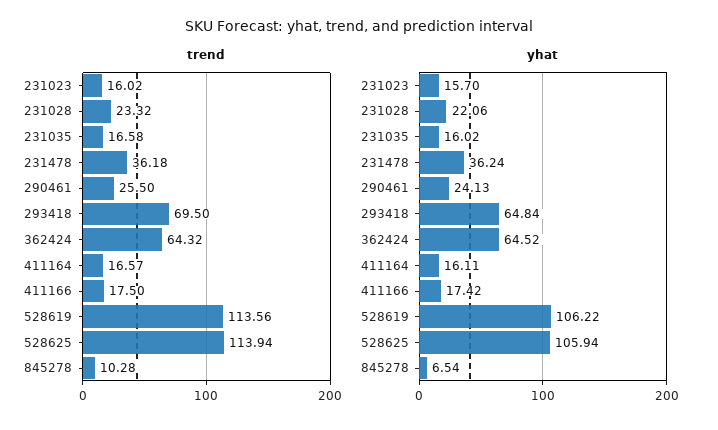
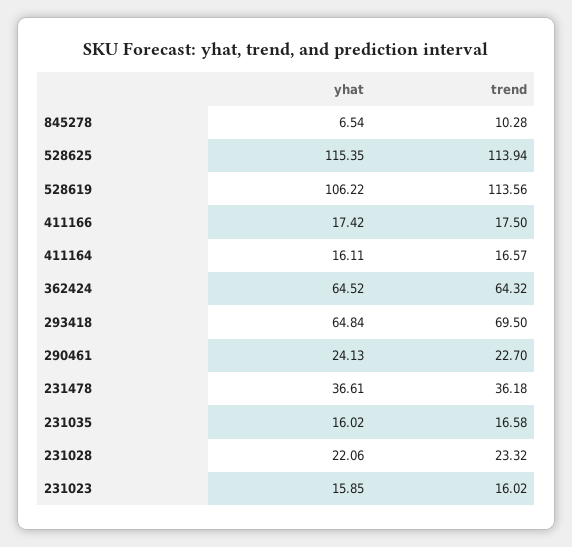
trend, 290461: 25.5 -> 22.7
yhat, 231023: 15.7 -> 15.85
yhat, 231478: 36.24 -> 36.61
yhat, 528625: 105.94 -> 115.35

